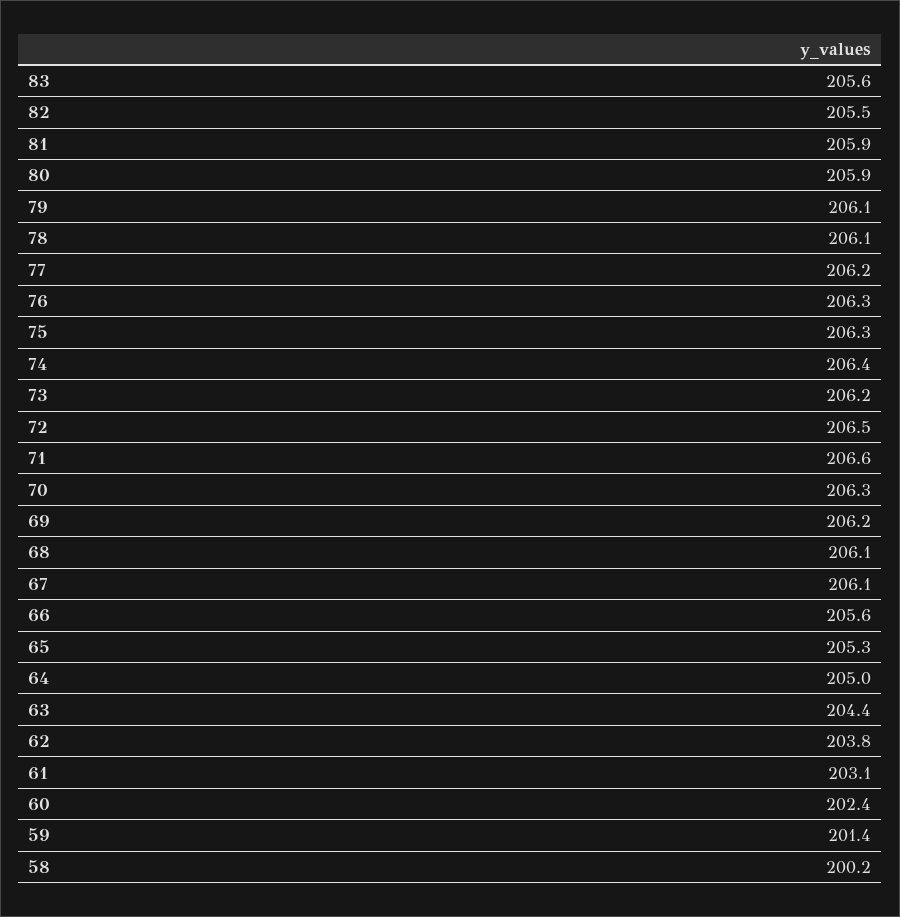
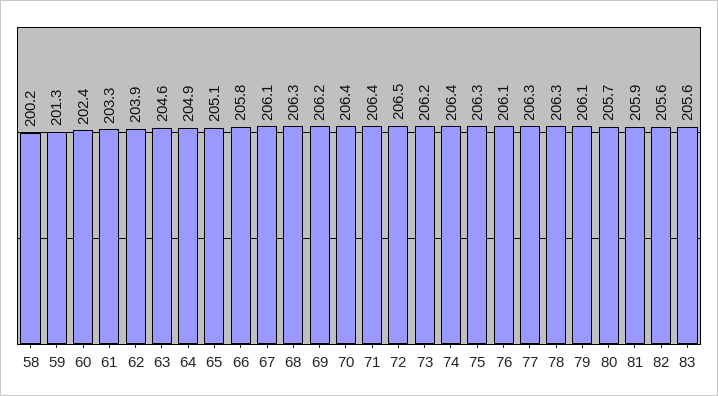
82: 205.5 -> 205.6
80: 205.9 -> 205.7
78: 206.1 -> 206.3
77: 206.2 -> 206.3
76: 206.3 -> 206.1
71: 206.6 -> 206.4
70: 206.3 -> 206.4
68: 206.1 -> 206.3
66: 205.6 -> 205.8
65: 205.3 -> 205.1
64: 205 -> 204.9
63: 204.4 -> 204.6
62: 203.8 -> 203.9
61: 203.1 -> 203.3
59: 201.4 -> 201.3

